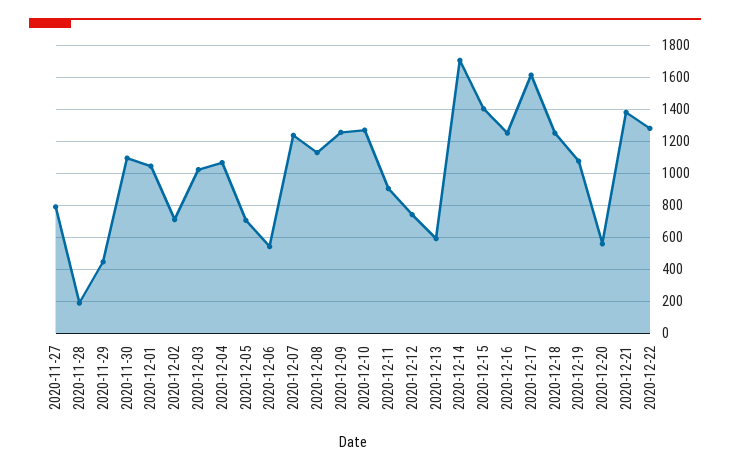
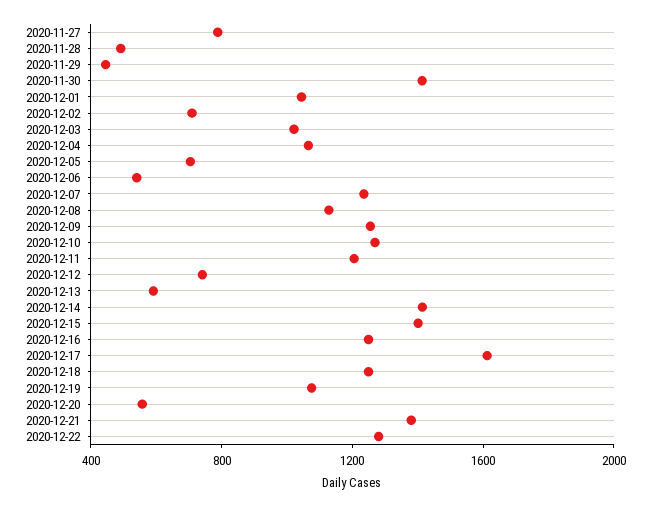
2020-11-28: 200 -> 500
2020-11-30: 1100 -> 1400
2020-12-11: 900 -> 1200
2020-12-14: 1700 -> 1400

